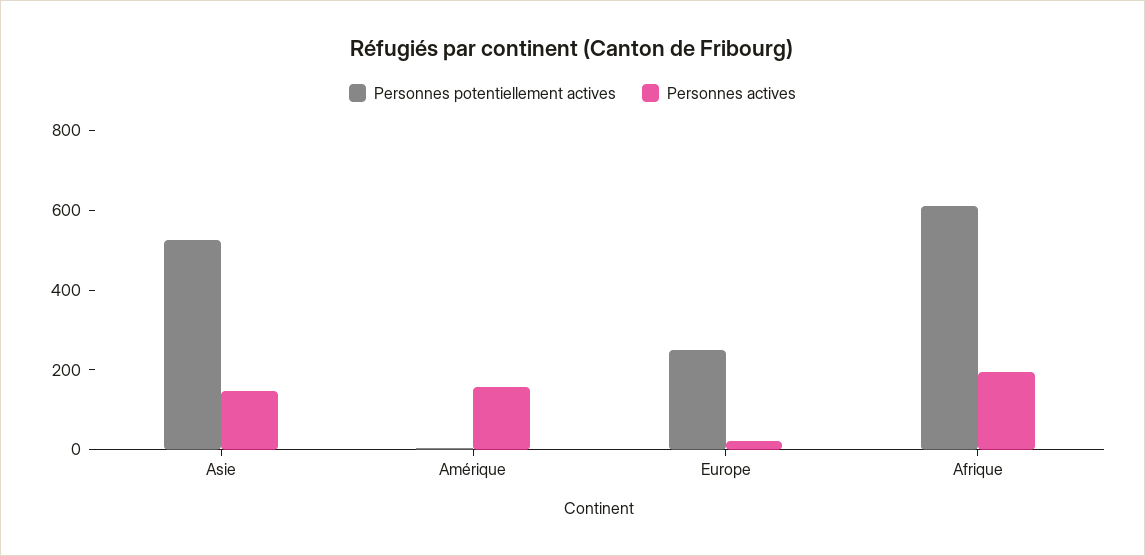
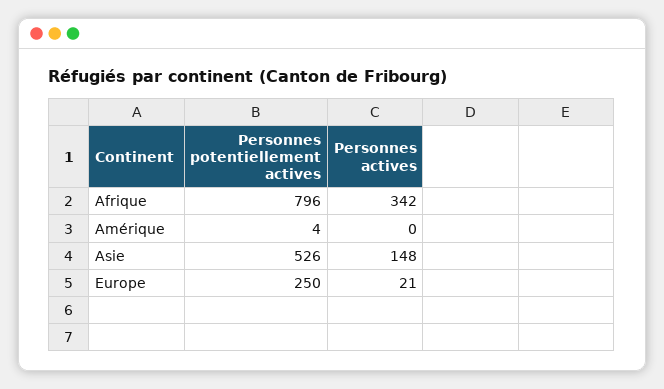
Personnes actives, Amérique: 150 -> 0
Personnes potentiellement actives, Afrique: 600 -> 796
Personnes actives, Afrique: 200 -> 342

